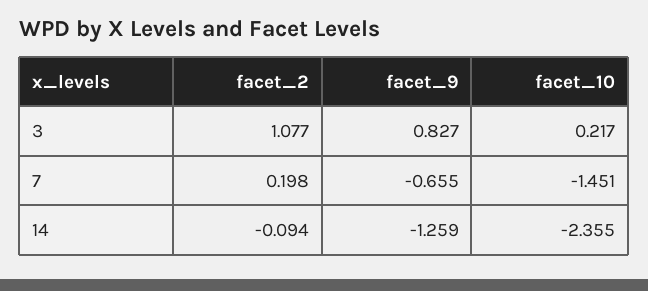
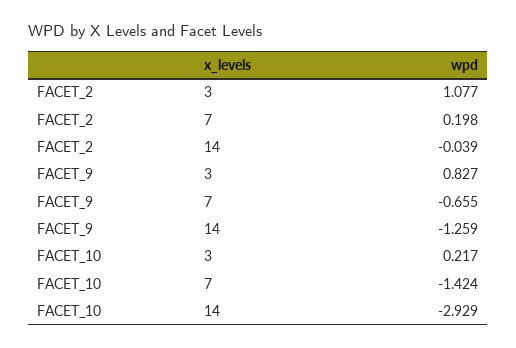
facet_10, 7: -1.451 -> -1.424
facet_2, 14: -0.094 -> -0.039
facet_10, 14: -2.355 -> -2.929

